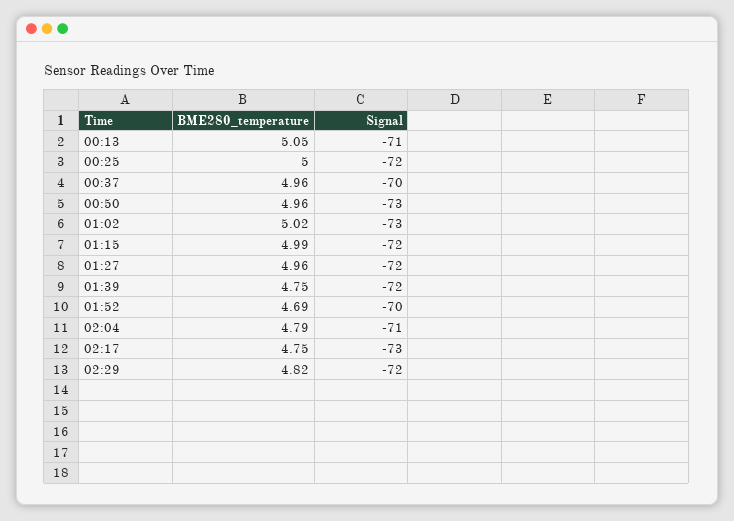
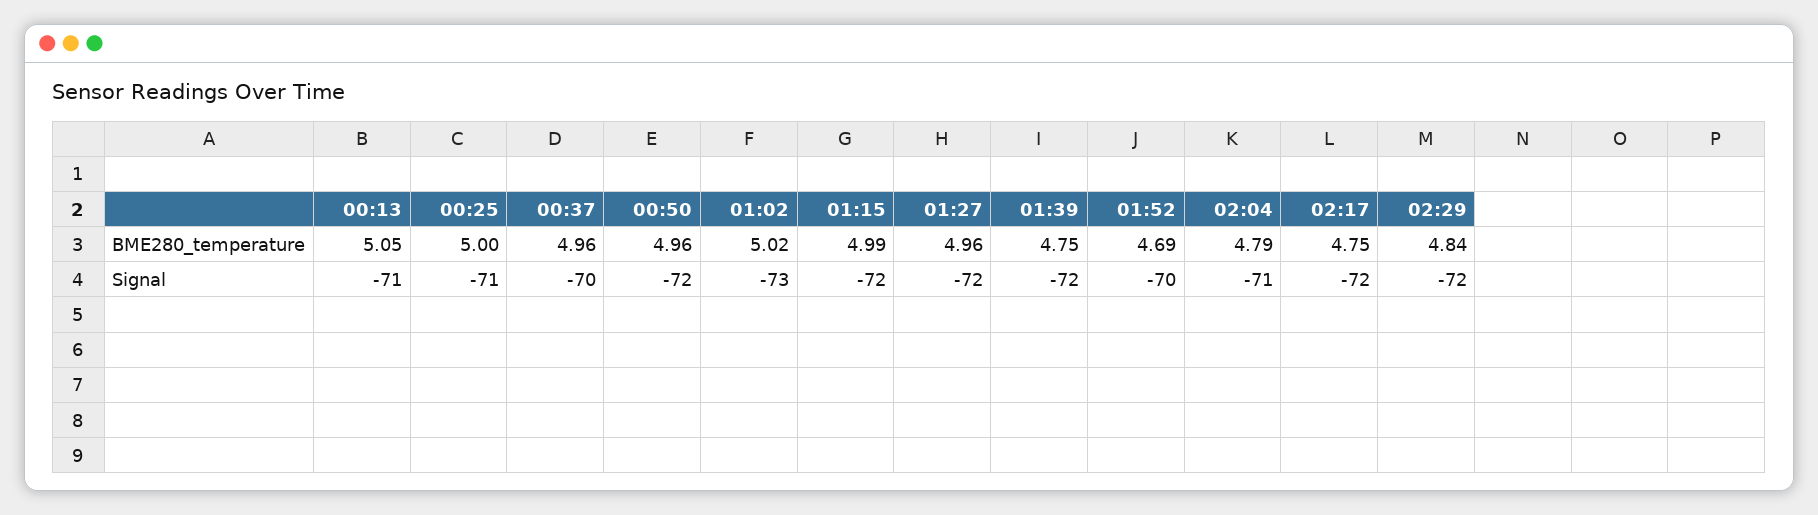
Signal, 00:25: -72 -> -71
Signal, 00:50: -73 -> -72
Signal, 02:17: -73 -> -72
BME280_temperature, 02:29: 4.82 -> 4.84

